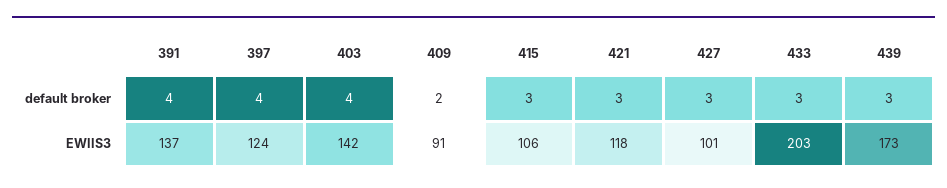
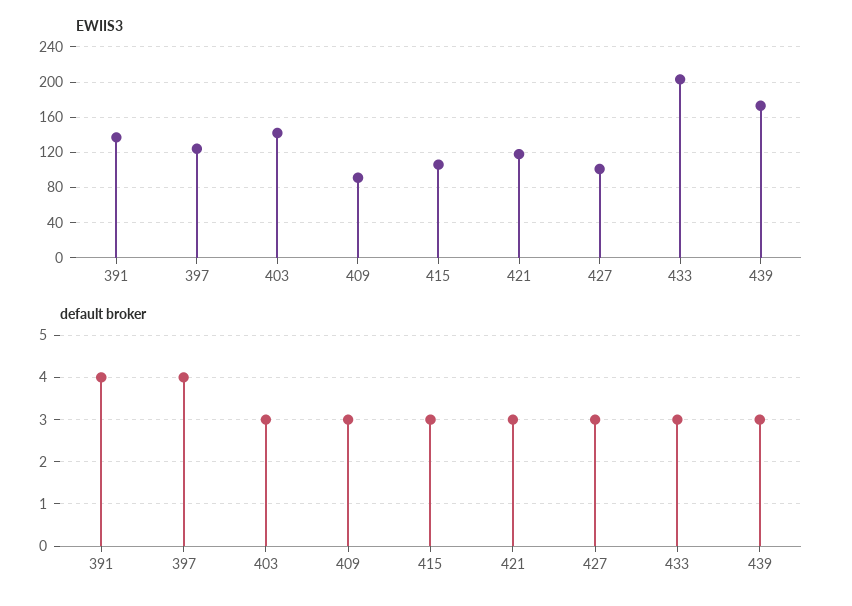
default broker, 403: 4 -> 3
default broker, 409: 2 -> 3

